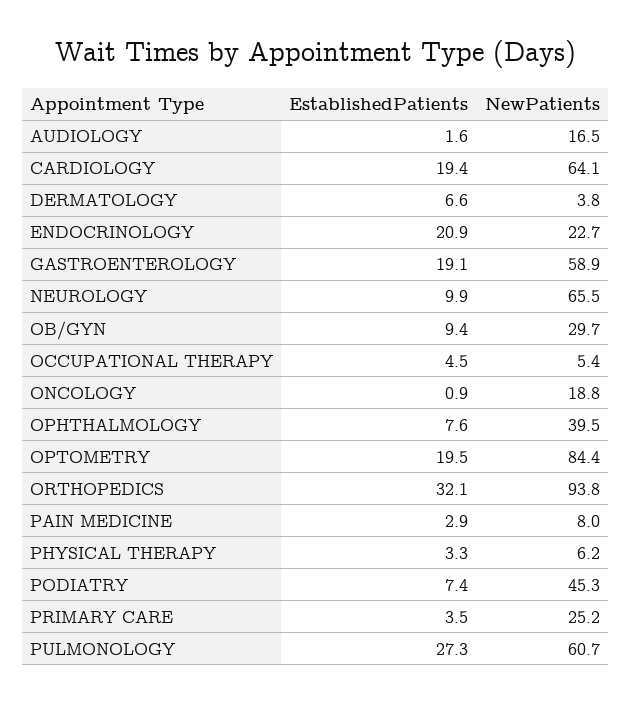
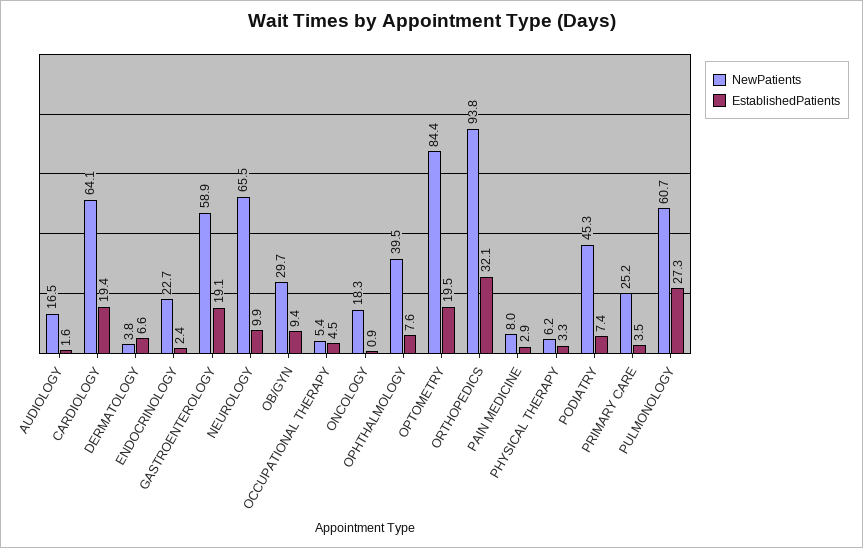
EstablishedPatients, ENDOCRINOLOGY: 20.9 -> 2.4
NewPatients, ONCOLOGY: 18.8 -> 18.3

